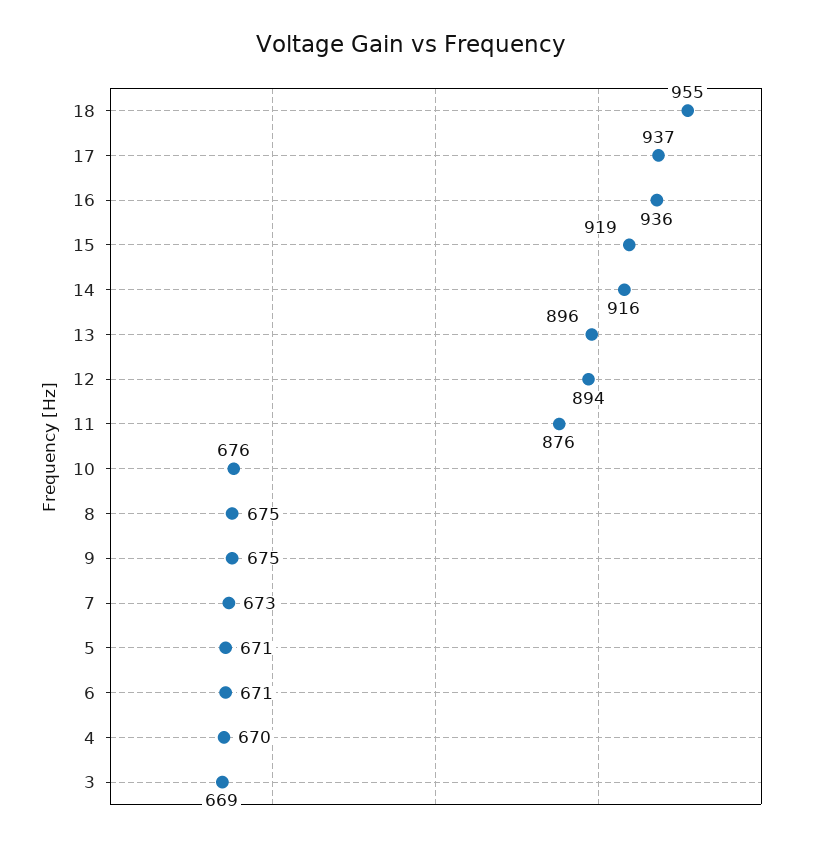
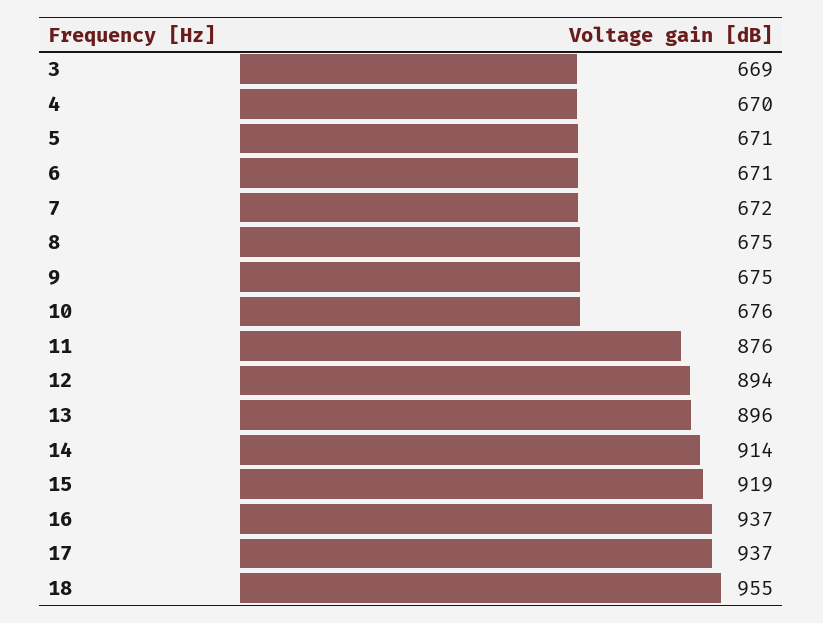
16: 936 -> 937
14: 916 -> 914
7: 673 -> 672

